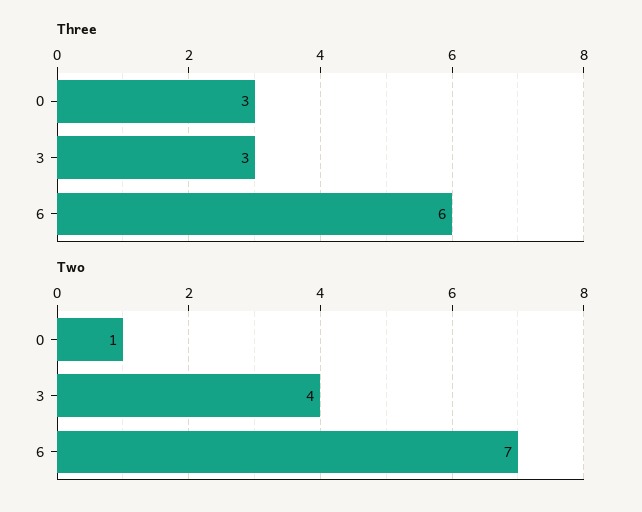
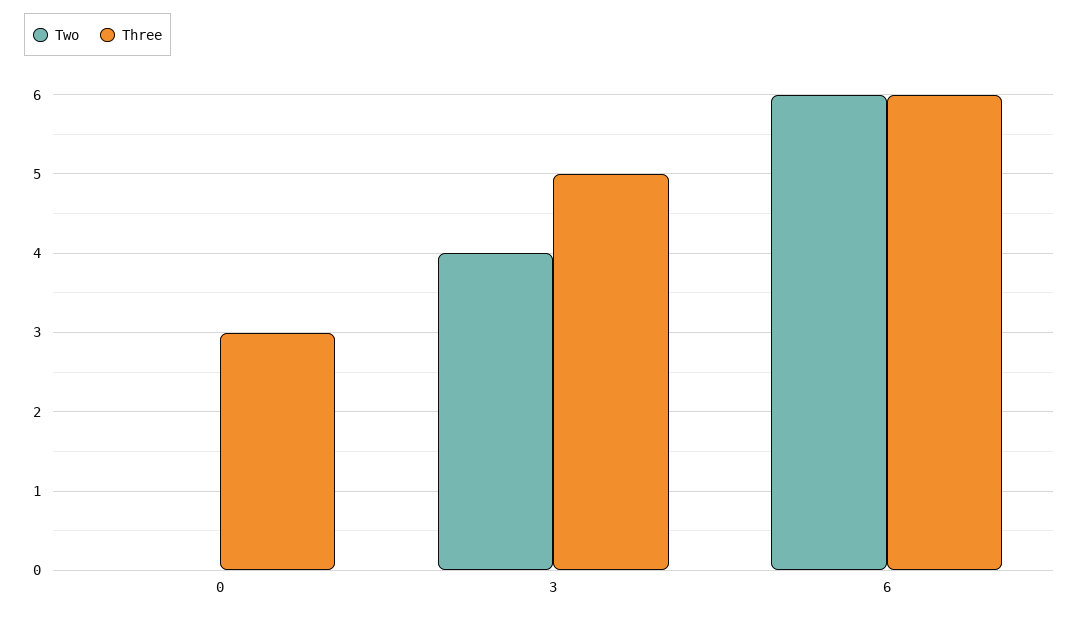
Three, 3: 3 -> 5
Two, 0: 1 -> 0
Two, 6: 7 -> 6

